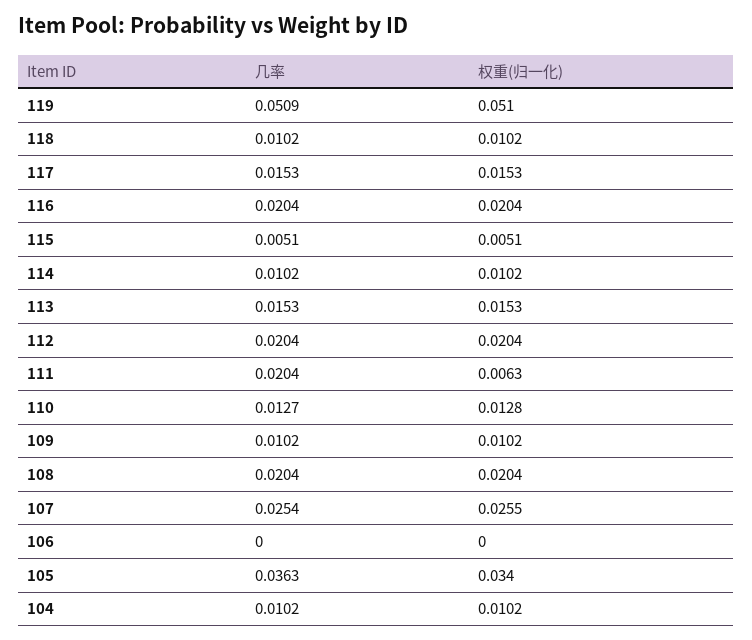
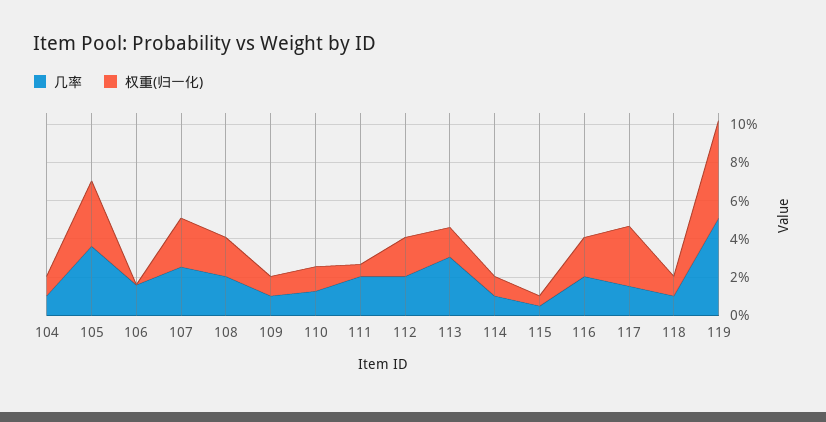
权重(归一化), 117: 0.0153 -> 0.03
几率, 113: 0.0153 -> 0.03
几率, 106: 0 -> 0.015

